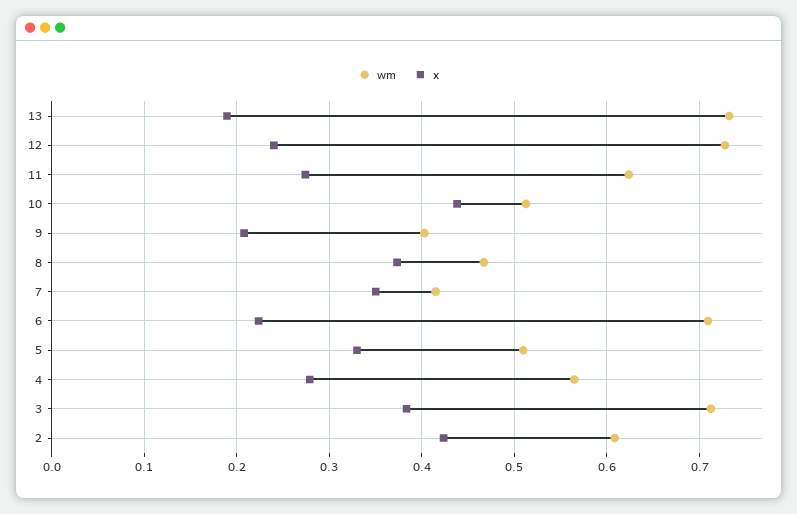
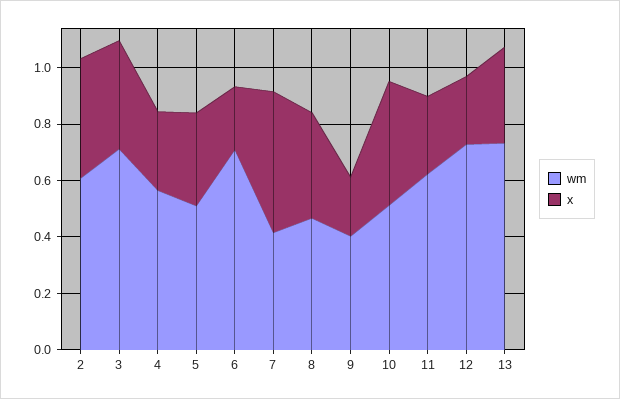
x, 13: 0.19 -> 0.35
x, 7: 0.35 -> 0.5

